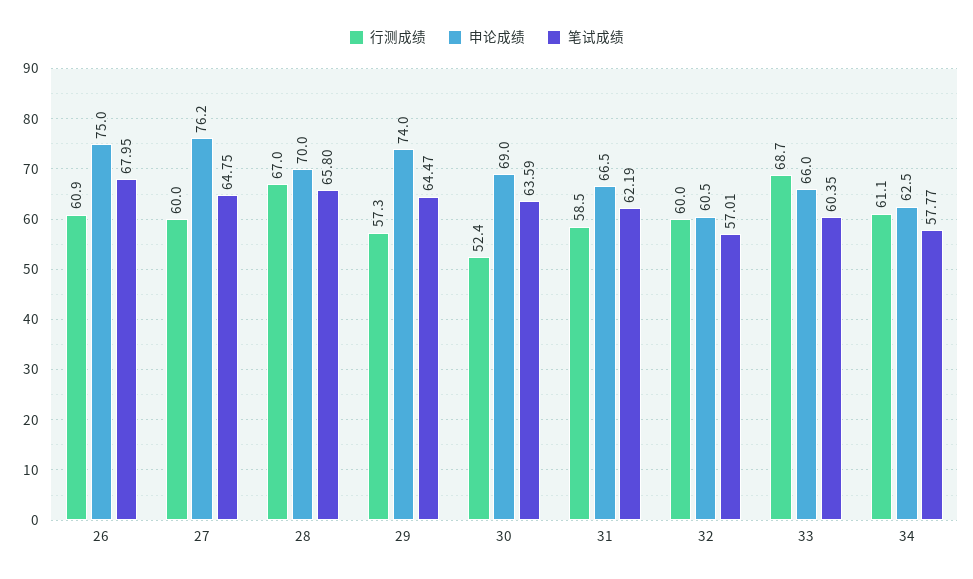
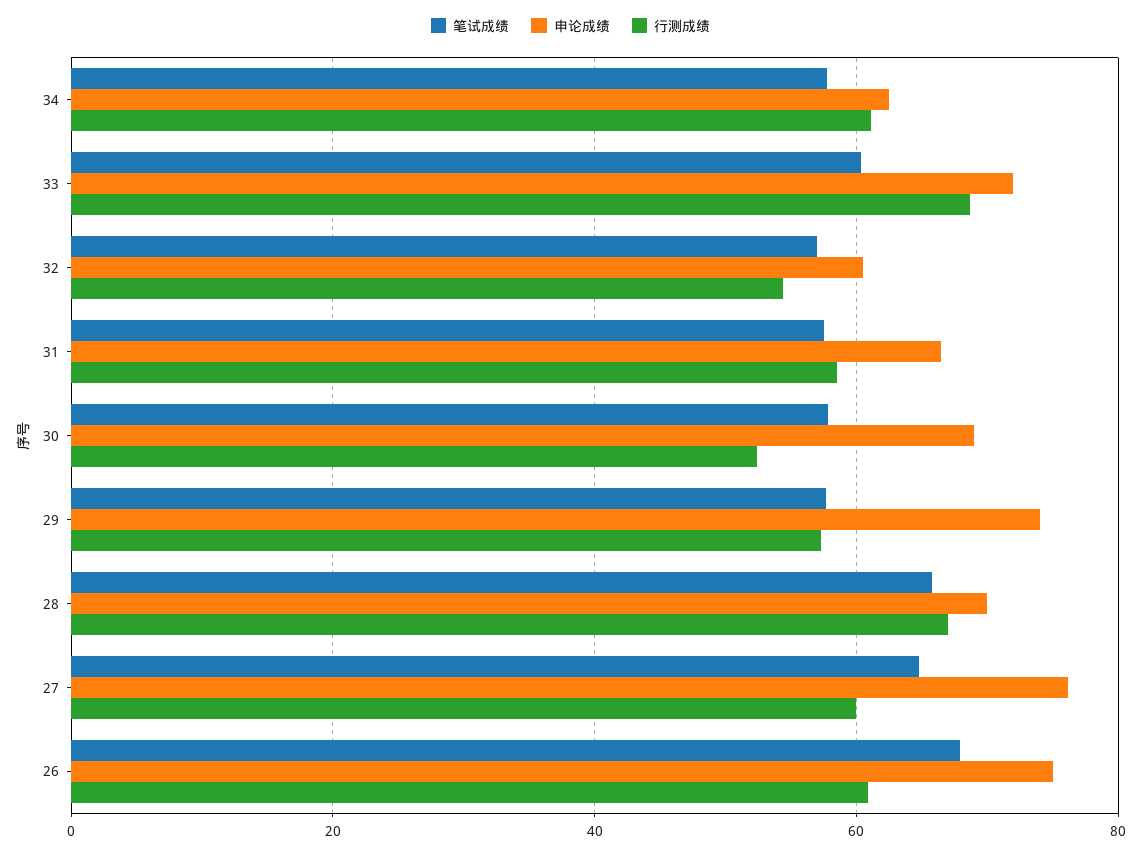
笔试成绩, 29: 64.47 -> 58
笔试成绩, 30: 63.59 -> 58
笔试成绩, 31: 62.19 -> 58
行测成绩, 32: 60 -> 54
申论成绩, 33: 66 -> 72

